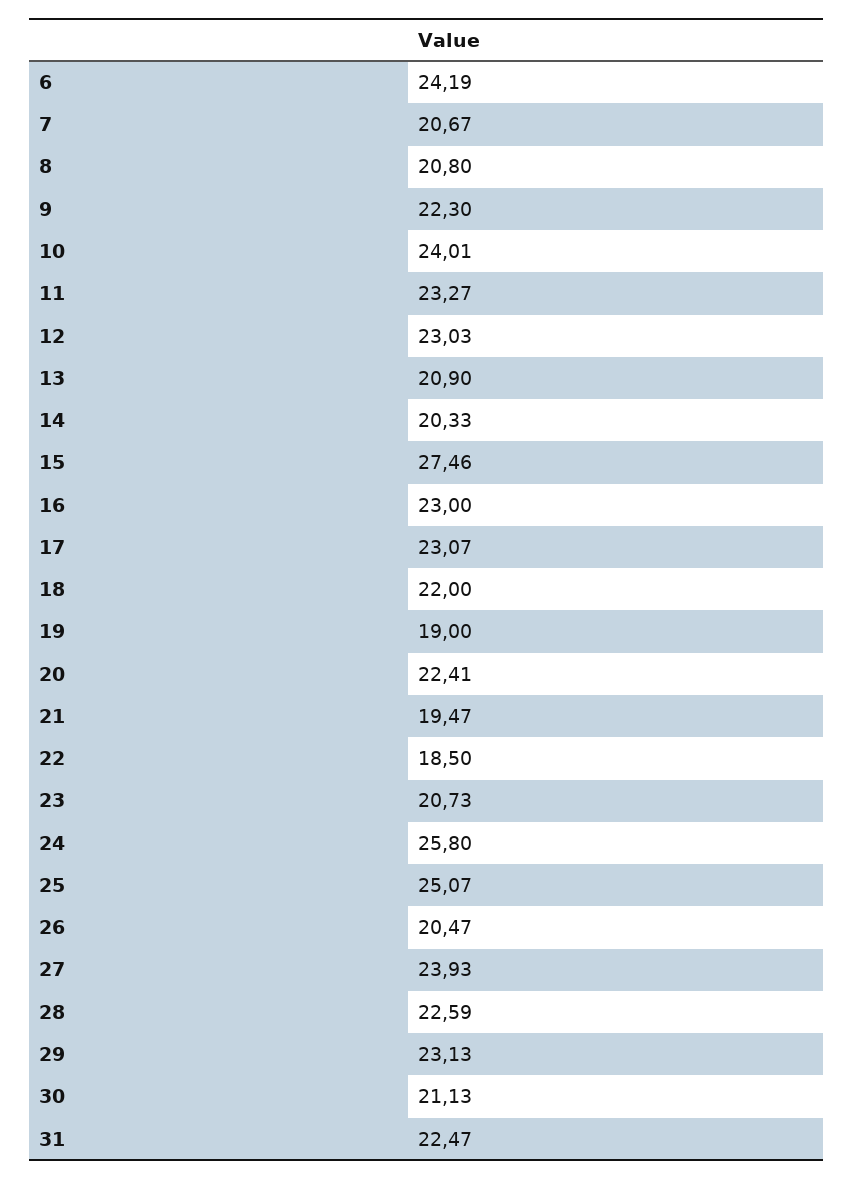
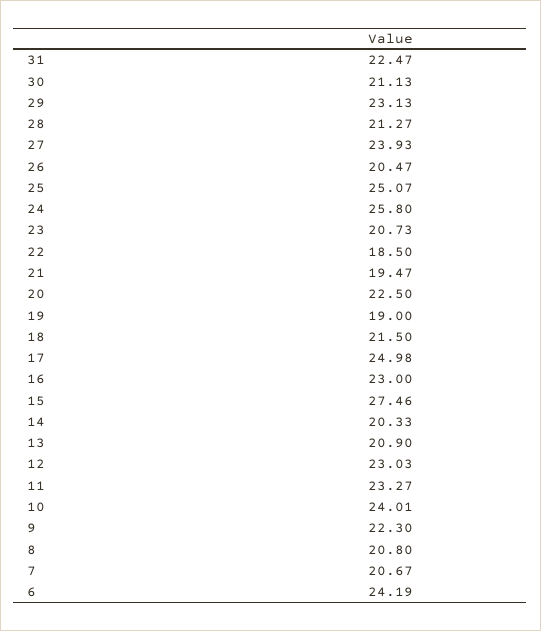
17: 23.07 -> 24.98
18: 22 -> 21.5
20: 22.41 -> 22.5
28: 22.59 -> 21.27

